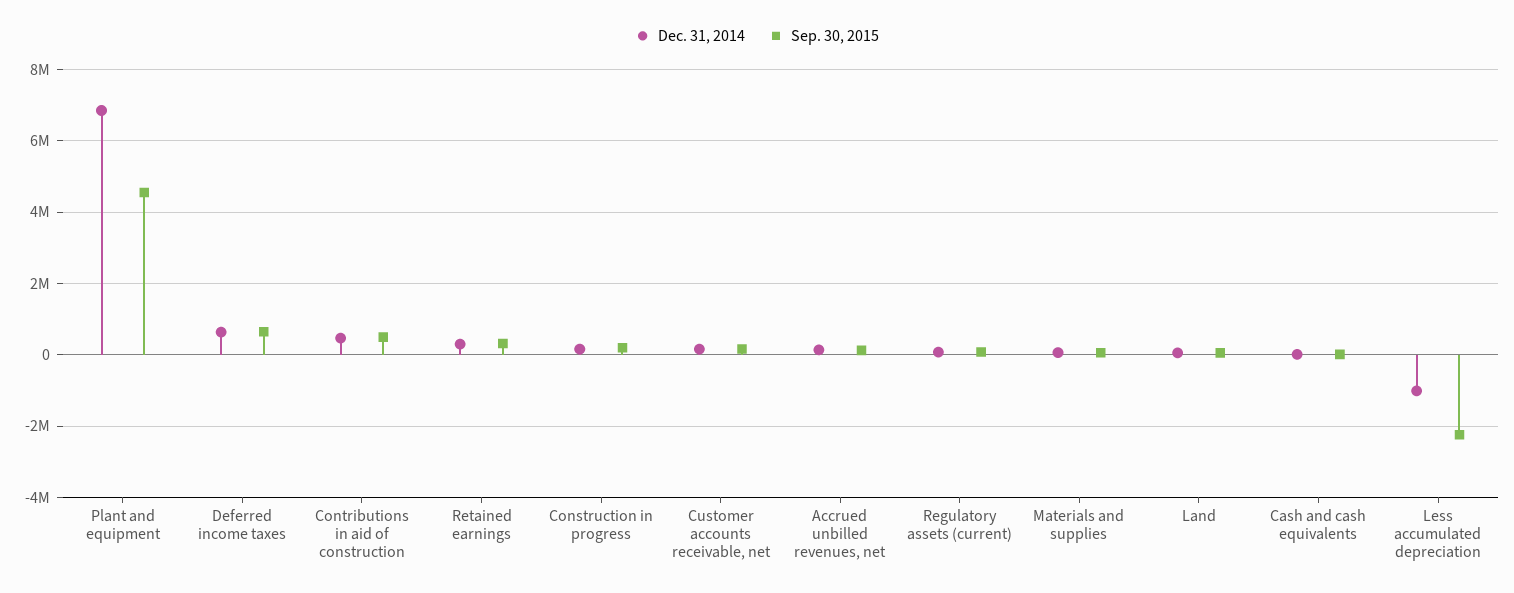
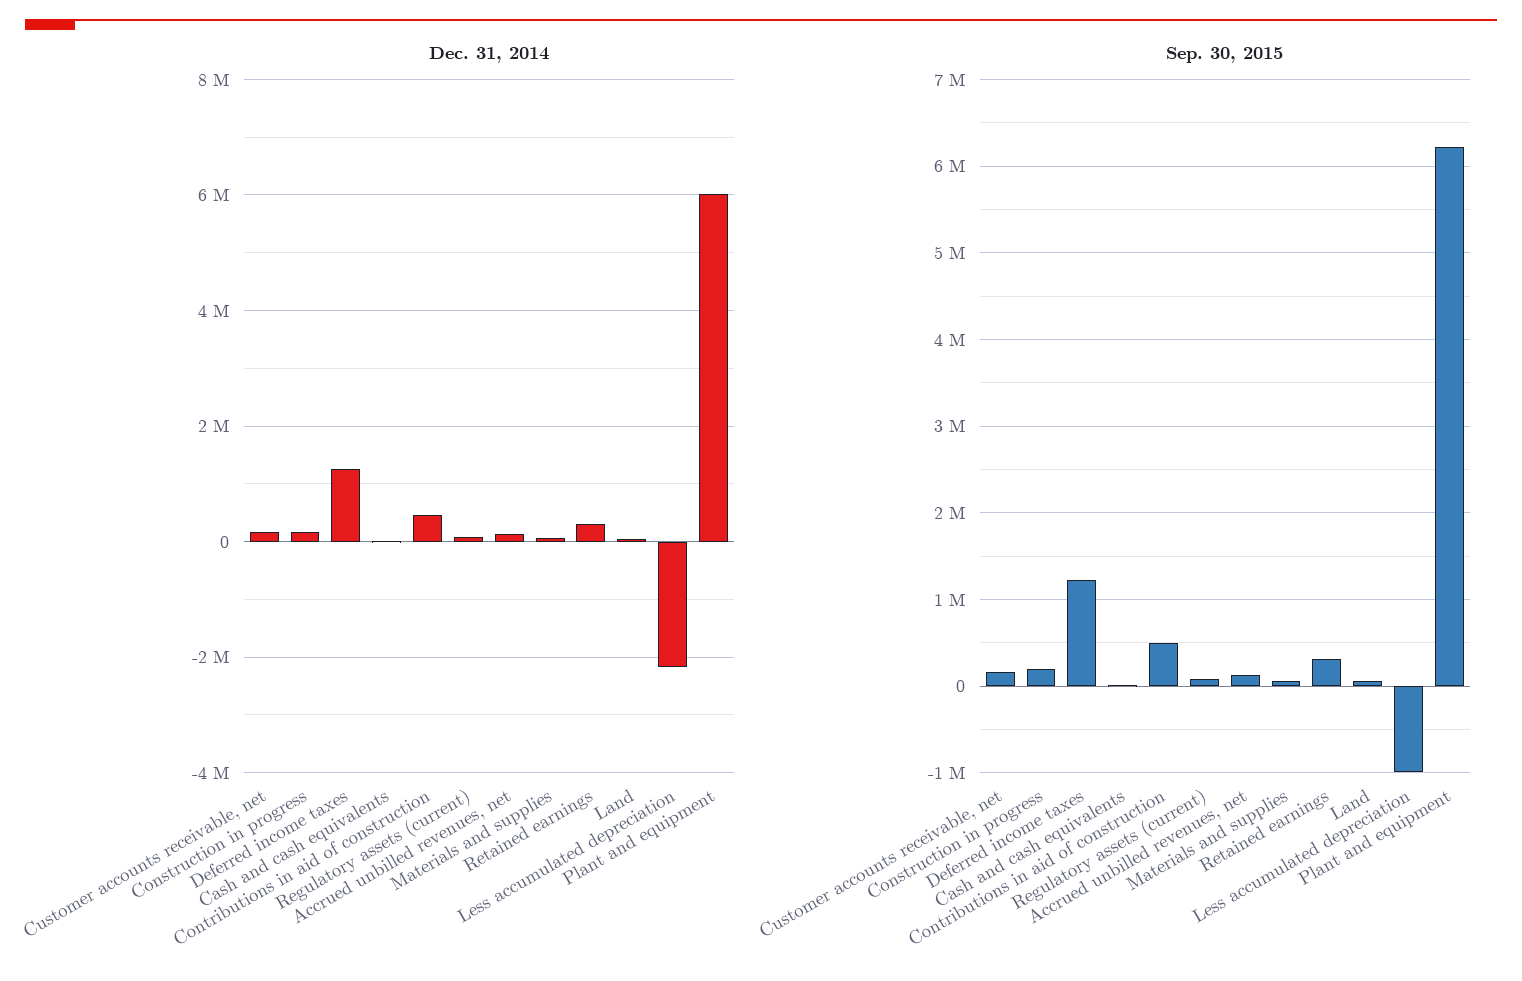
Dec. 31, 2014, Plant and equipment: 6800000 -> 6000000
Sep. 30, 2015, Plant and equipment: 4600000 -> 6200000
Dec. 31, 2014, Deferred income taxes: 600000 -> 1200000
Sep. 30, 2015, Deferred income taxes: 600000 -> 1200000
Dec. 31, 2014, Less accumulated depreciation: -1000000 -> -2200000
Sep. 30, 2015, Less accumulated depreciation: -2200000 -> -1000000

